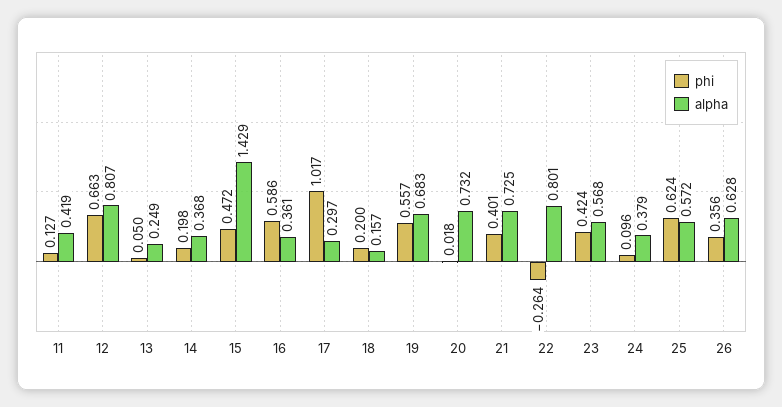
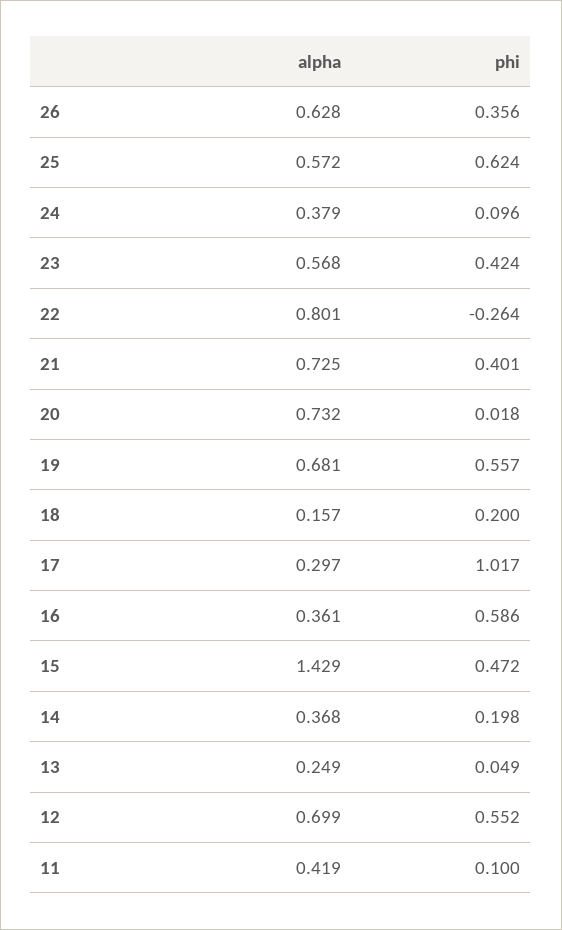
phi, 11: 0.127 -> 0.1
phi, 12: 0.663 -> 0.552
alpha, 12: 0.807 -> 0.699
phi, 13: 0.05 -> 0.049
alpha, 19: 0.683 -> 0.681

